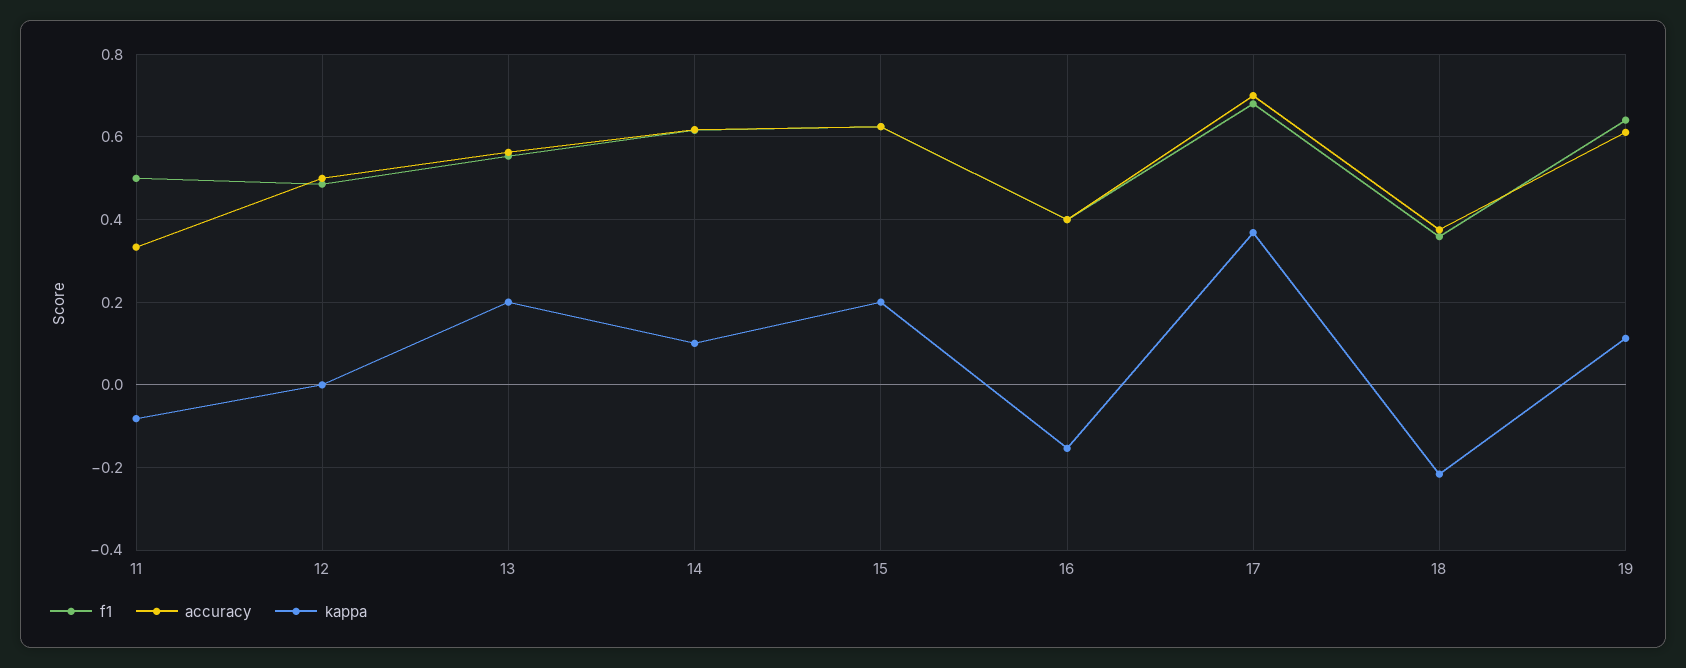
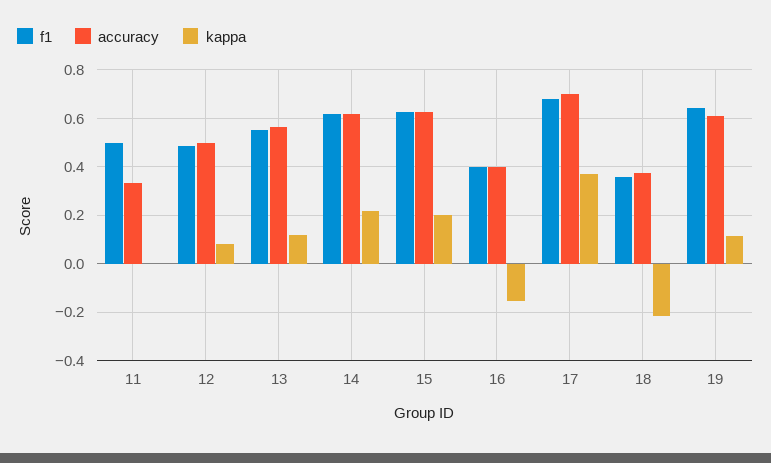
kappa, 11: -0.08 -> 0
kappa, 12: 0 -> 0.075
kappa, 13: 0.2 -> 0.125
kappa, 14: 0.1 -> 0.225

